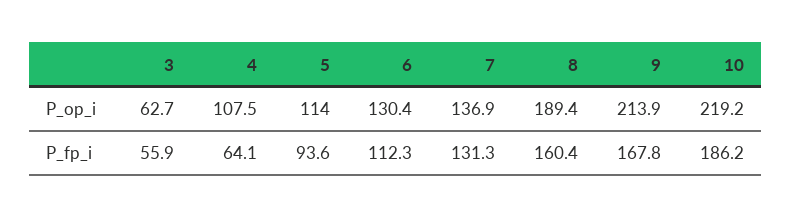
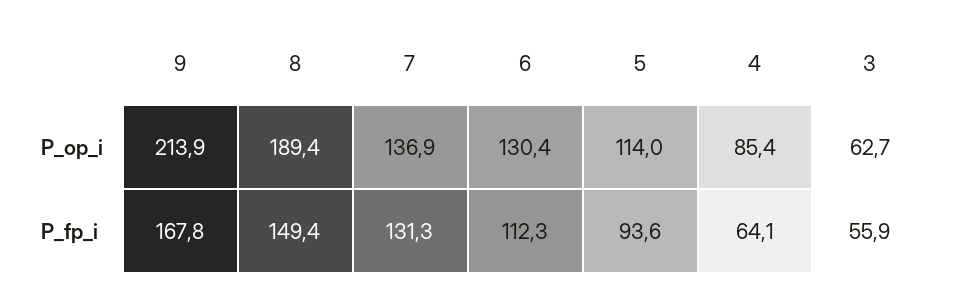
4, P_op_i: 107.5 -> 85.4
10, P_op_i: 219.2 -> none
8, P_fp_i: 160.4 -> 149.4
10, P_fp_i: 186.2 -> none

